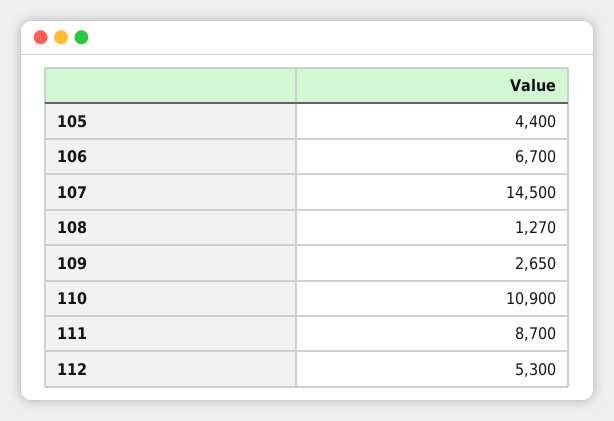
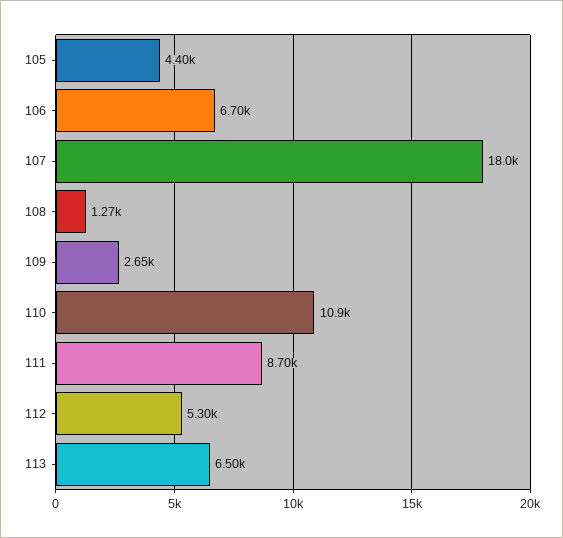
107: 14500 -> 18000
113: none -> 6500

